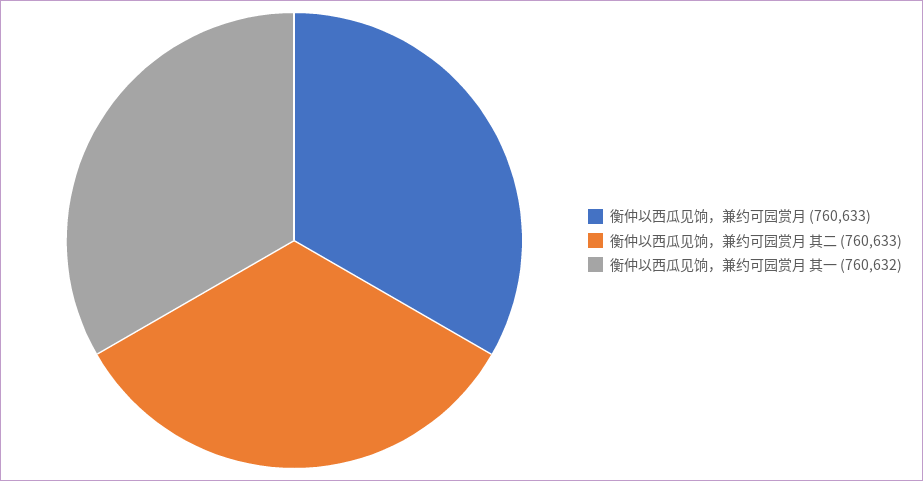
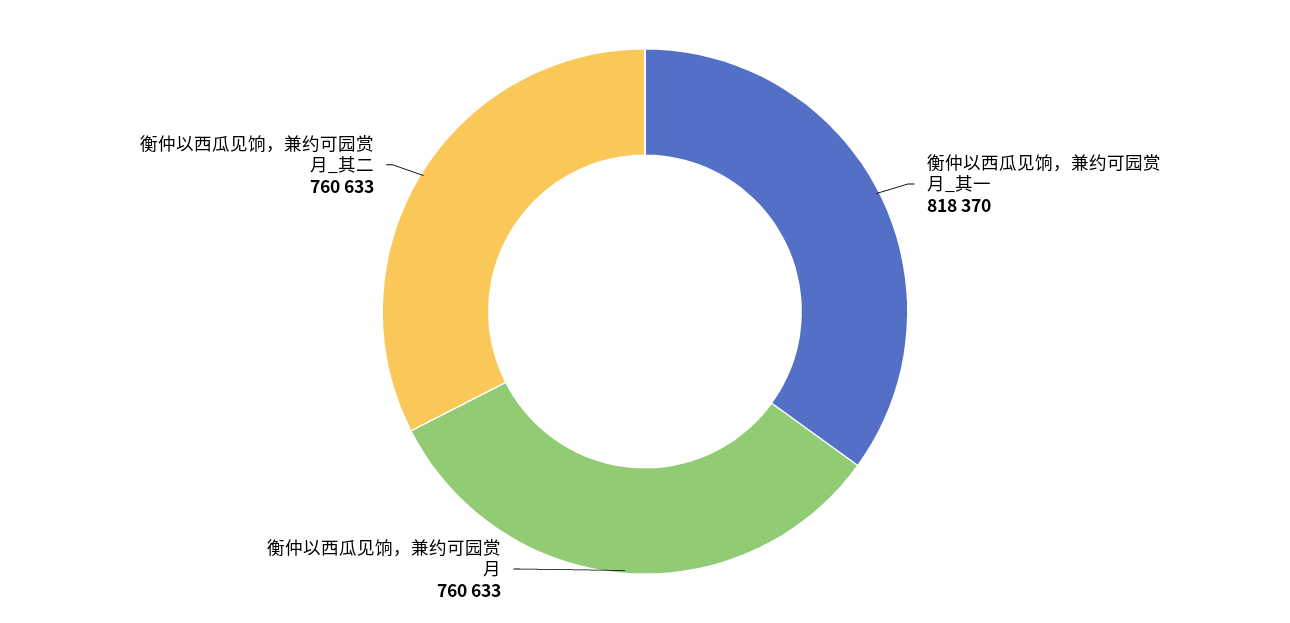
衡仲以西瓜见饷，兼约可园赏月 其一: 760632 -> 818370

